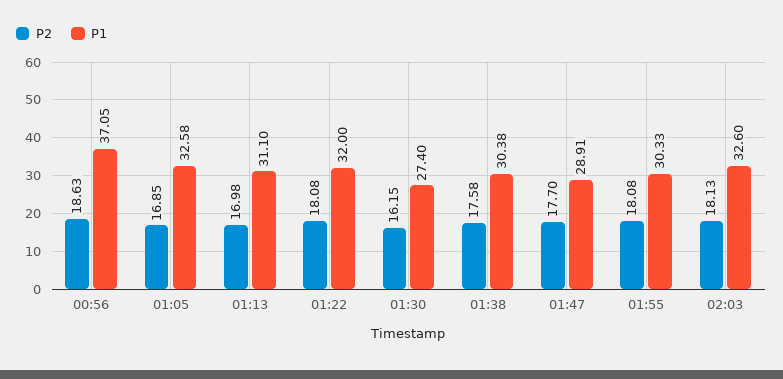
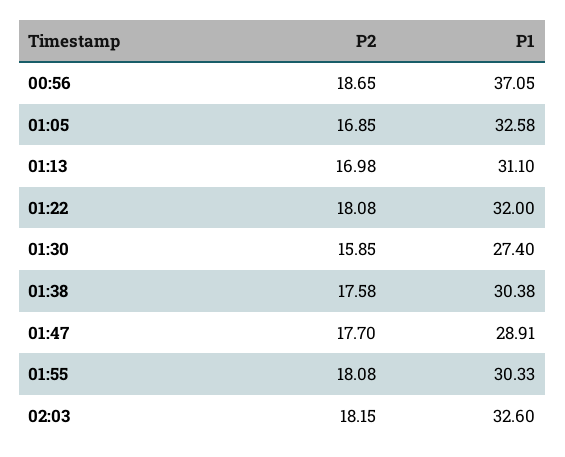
P2, 00:56: 18.63 -> 18.65
P2, 01:30: 16.15 -> 15.85
P2, 02:03: 18.13 -> 18.15

